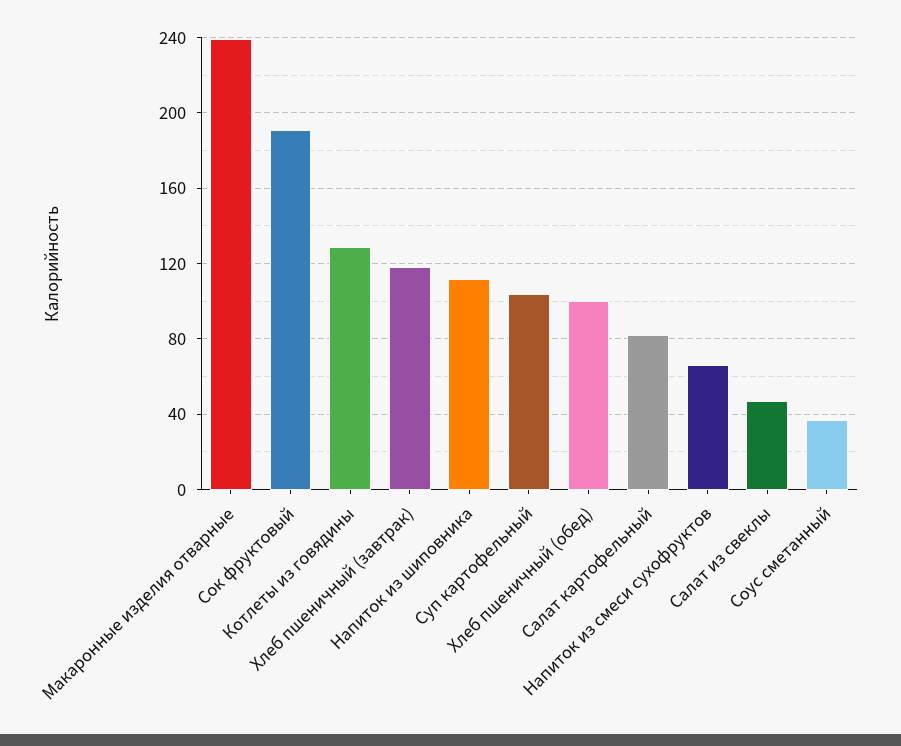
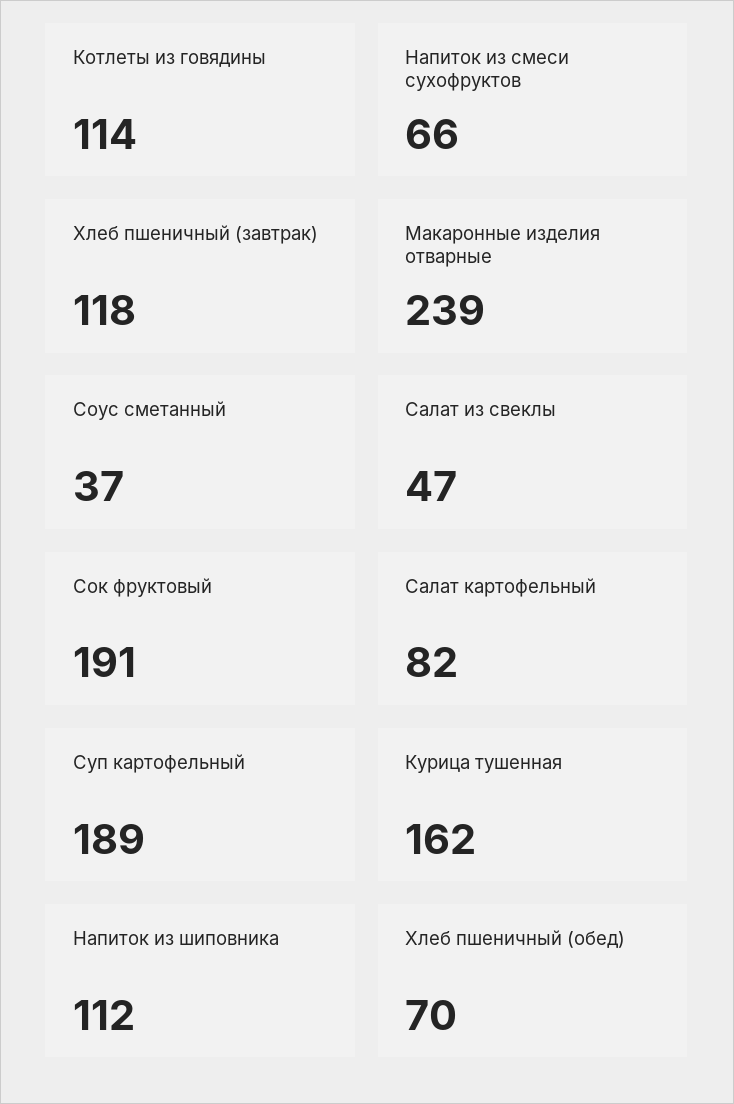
Котлеты из говядины: 130 -> 114
Суп картофельный: 105 -> 189
Хлеб пшеничный (обед): 100 -> 70
Курица тушенная: none -> 162

